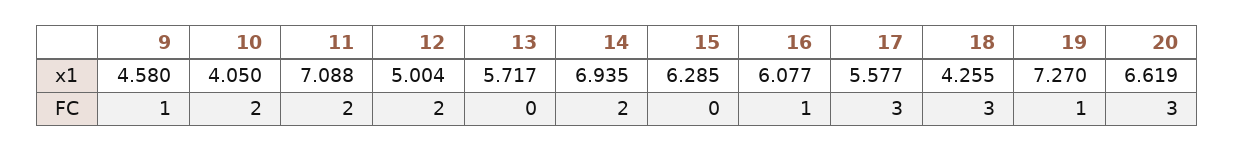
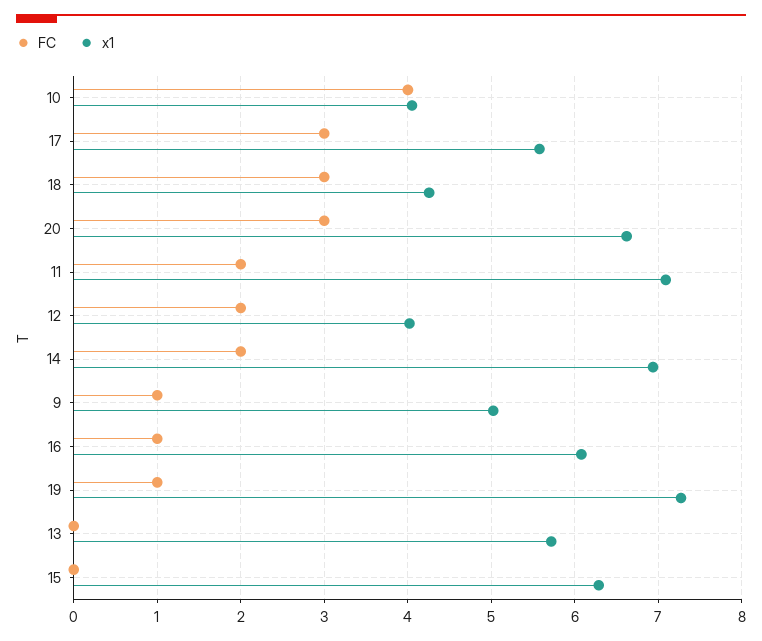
x1, 9: 4.58 -> 5
x1, 12: 5.004 -> 4
FC, 10: 2 -> 4

